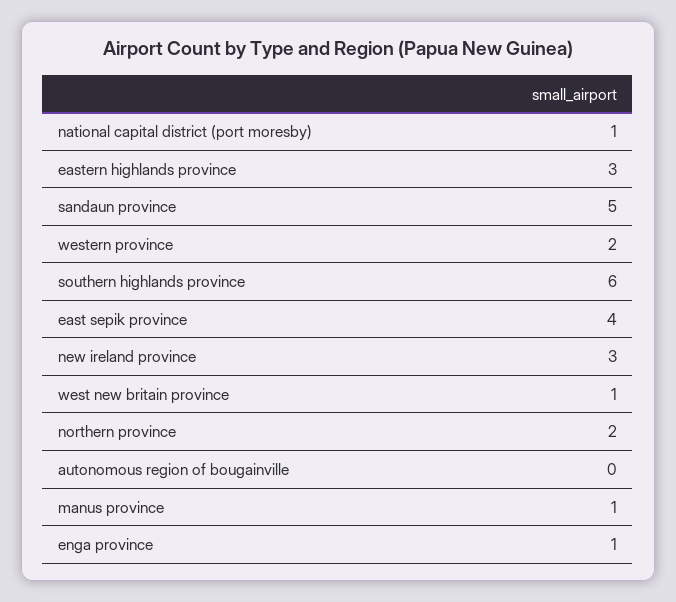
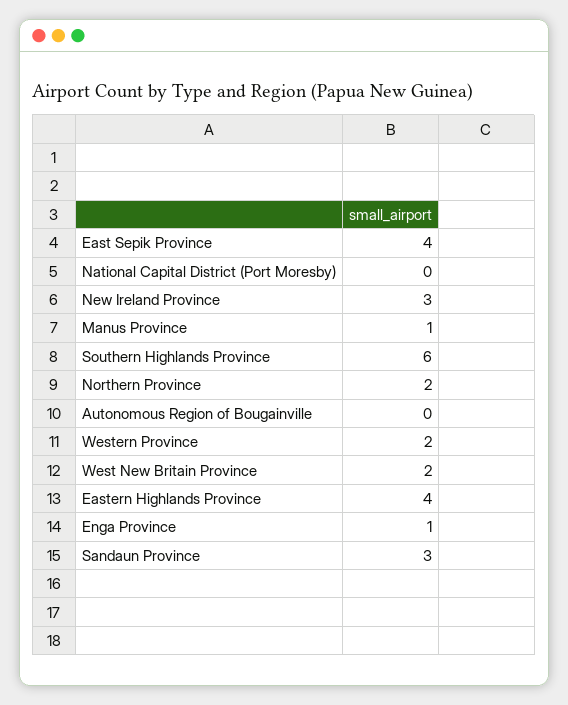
national capital district (port moresby): 1 -> 0
eastern highlands province: 3 -> 4
sandaun province: 5 -> 3
west new britain province: 1 -> 2

